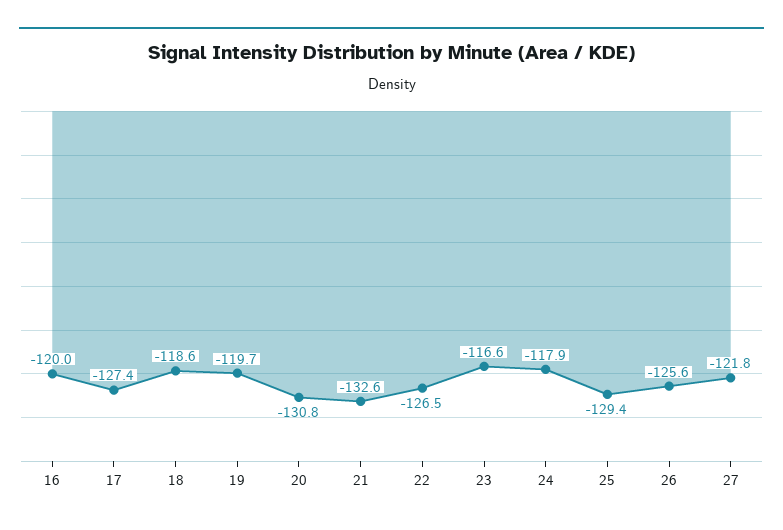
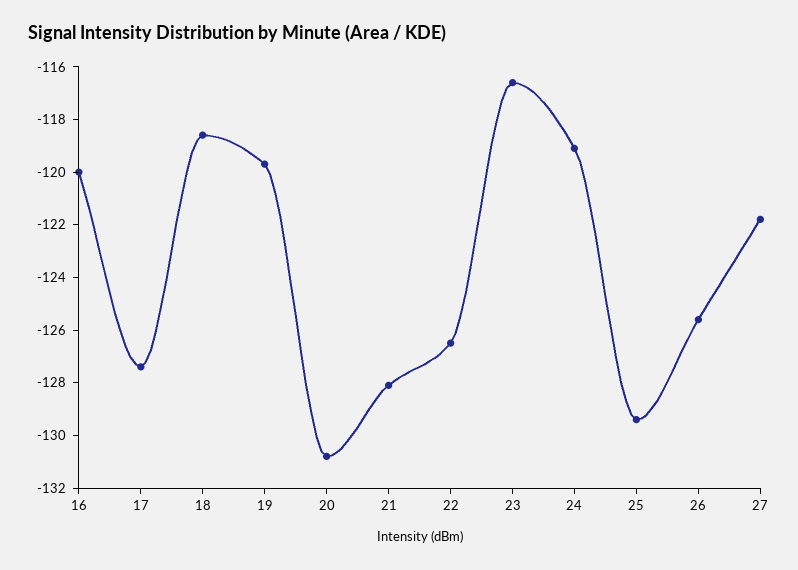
21: -132.6 -> -128
24: -117.9 -> -119

